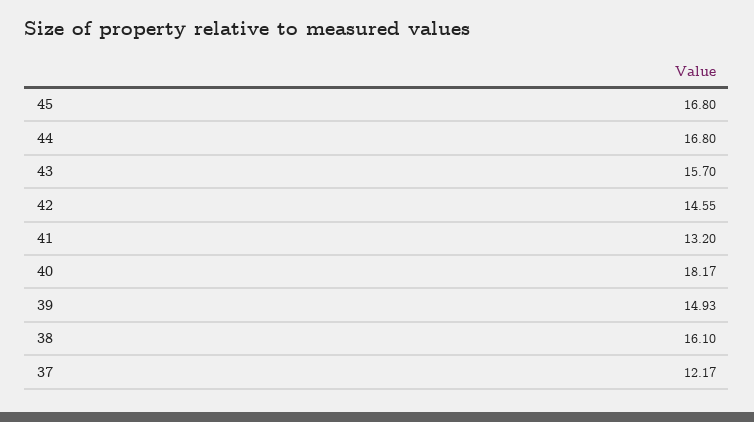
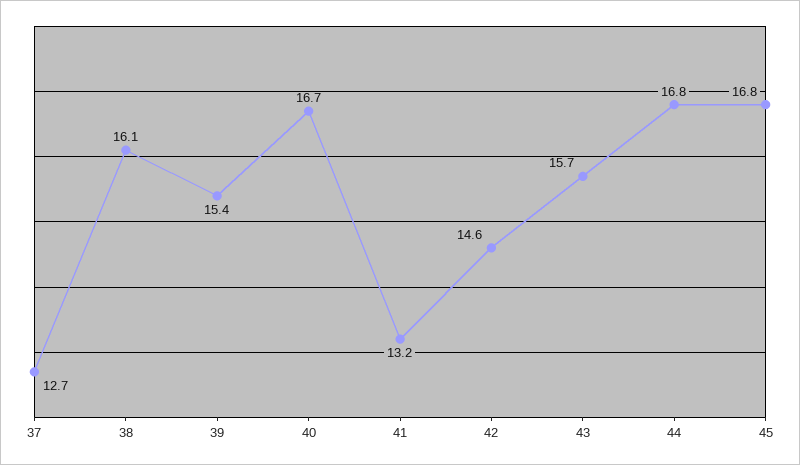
40: 18.17 -> 16.7
39: 14.93 -> 15.4
37: 12.17 -> 12.7

